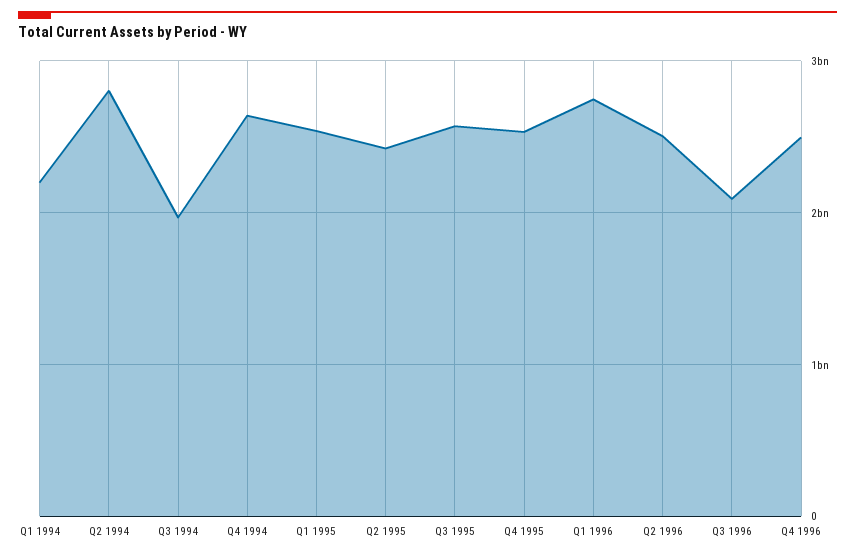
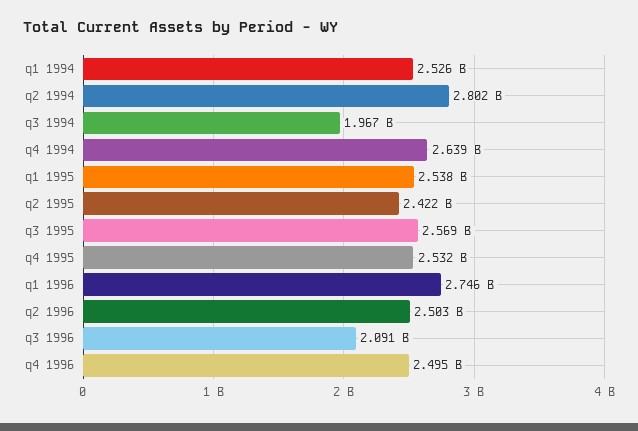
Q1 1994: 2200000000 -> 2526000000

